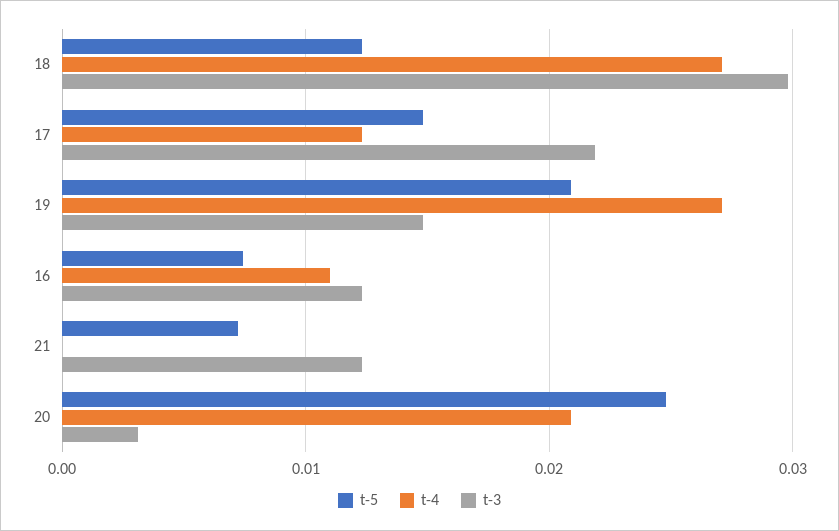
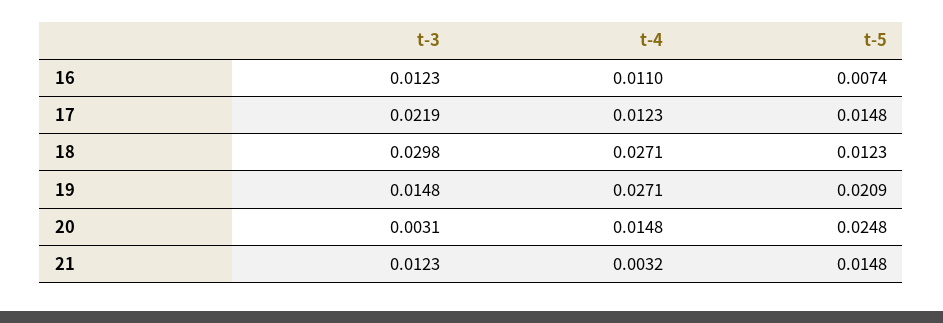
t-5, 21: 0.007 -> 0.0148
t-4, 21: 0 -> 0.0032
t-4, 20: 0.021 -> 0.0148

